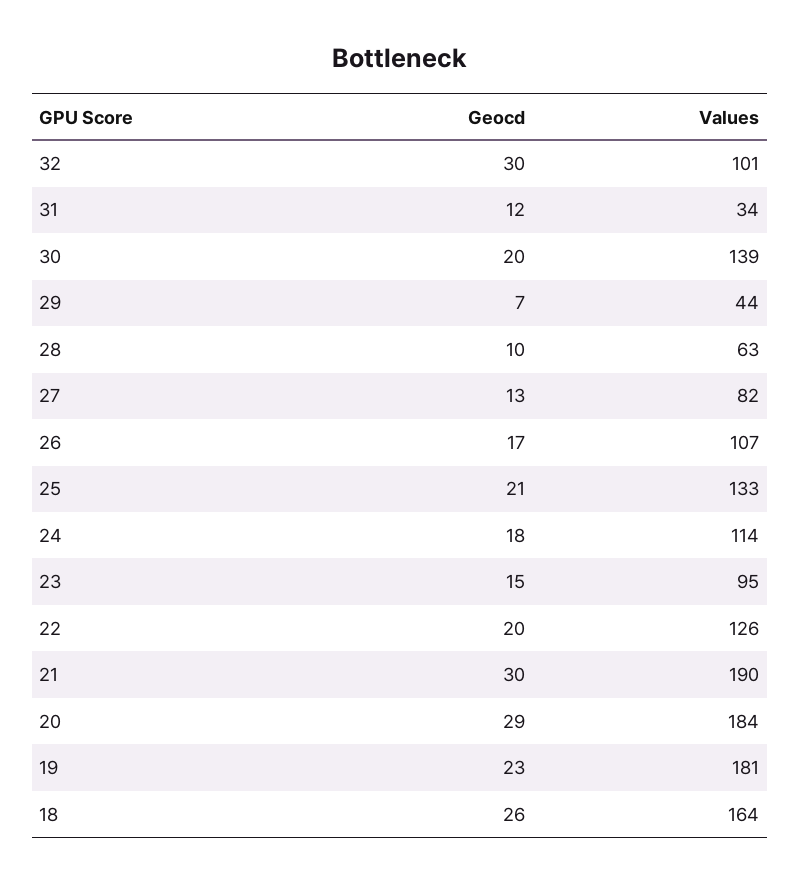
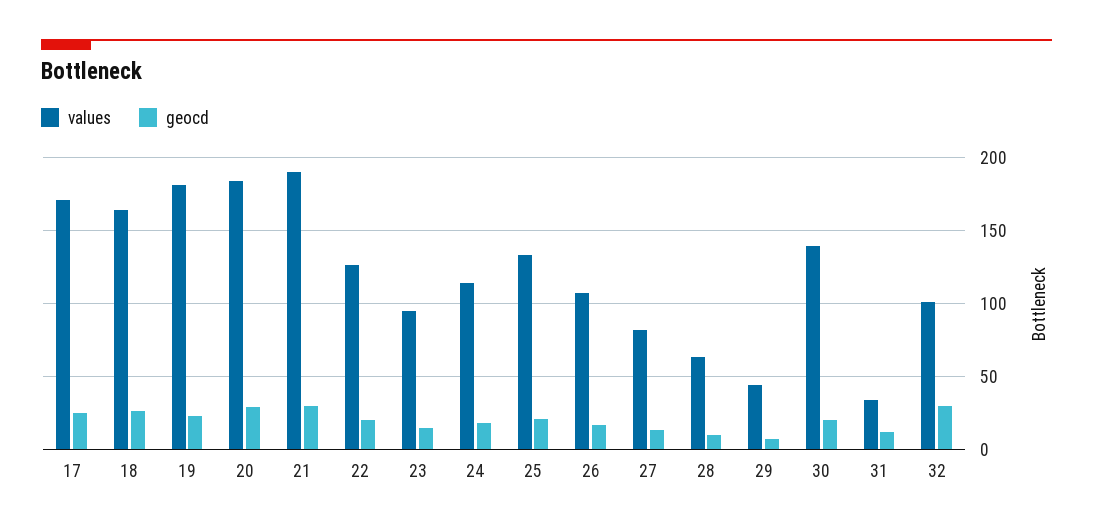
Values, 17: none -> 170
Geocd, 17: none -> 25

